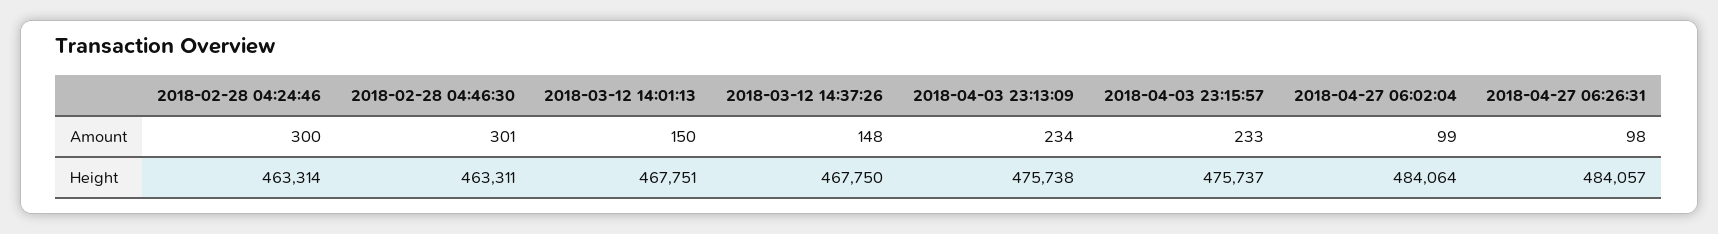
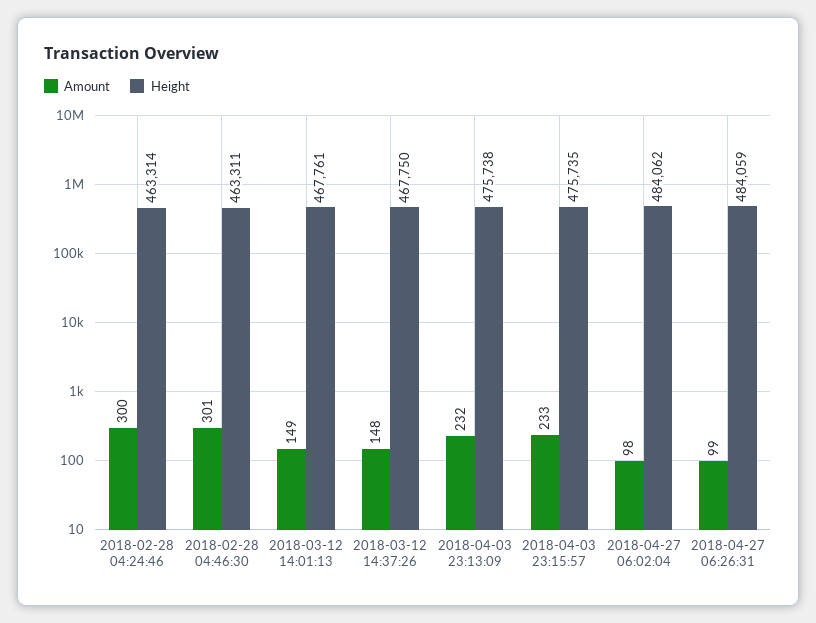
Amount, 2018-03-12 14:01:13: 150 -> 149
Amount, 2018-04-03 23:13:09: 234 -> 232
Amount, 2018-04-27 06:02:04: 99 -> 98
Amount, 2018-04-27 06:26:31: 98 -> 99
Height, 2018-03-12 14:01:13: 467751 -> 467761
Height, 2018-04-03 23:15:57: 475737 -> 475735
Height, 2018-04-27 06:02:04: 484064 -> 484062
Height, 2018-04-27 06:26:31: 484057 -> 484059

